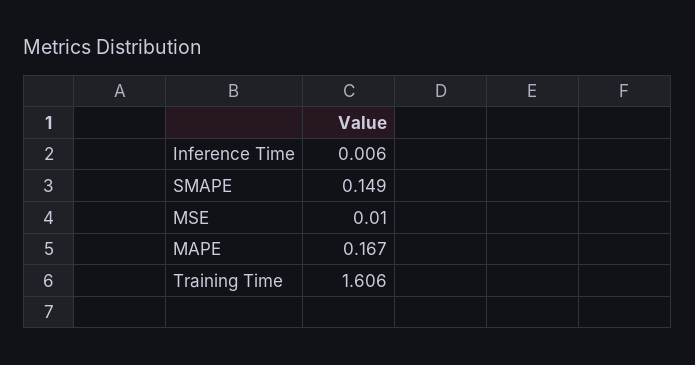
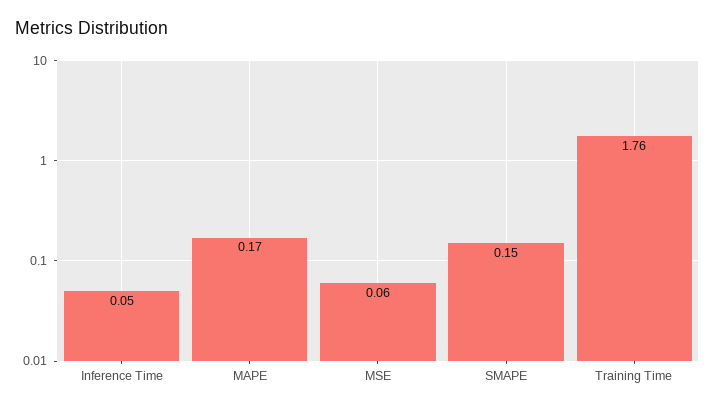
Inference Time: 0.006 -> 0.05
MSE: 0.01 -> 0.06
Training Time: 1.606 -> 1.76

